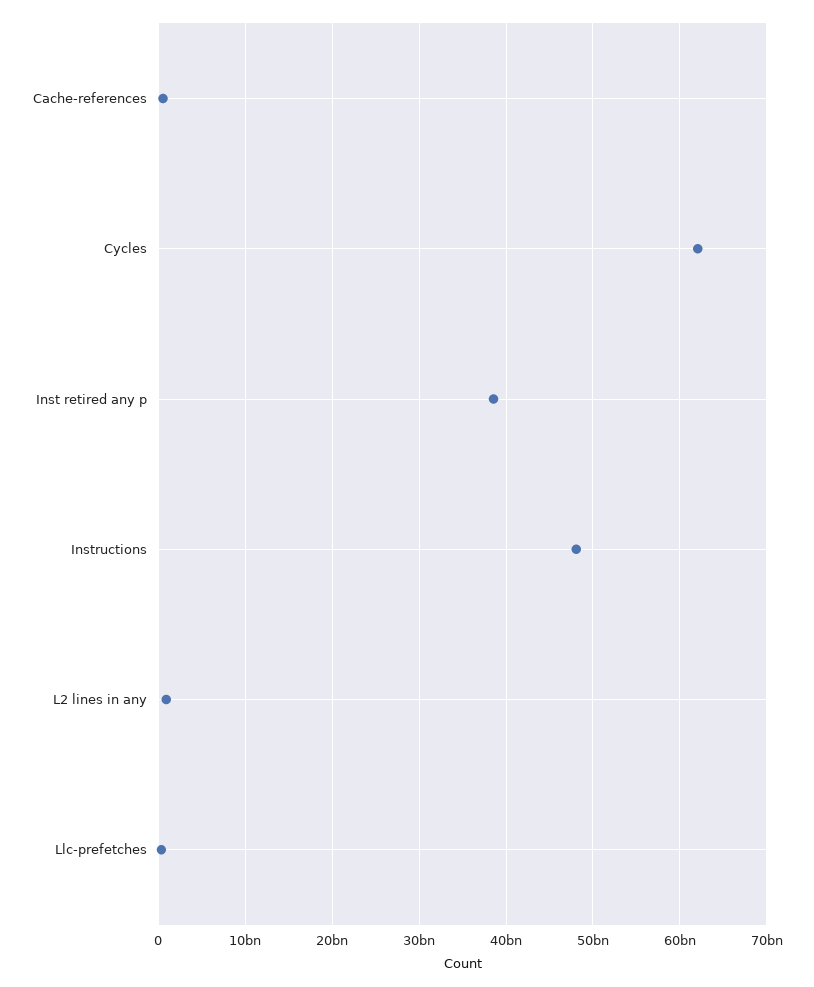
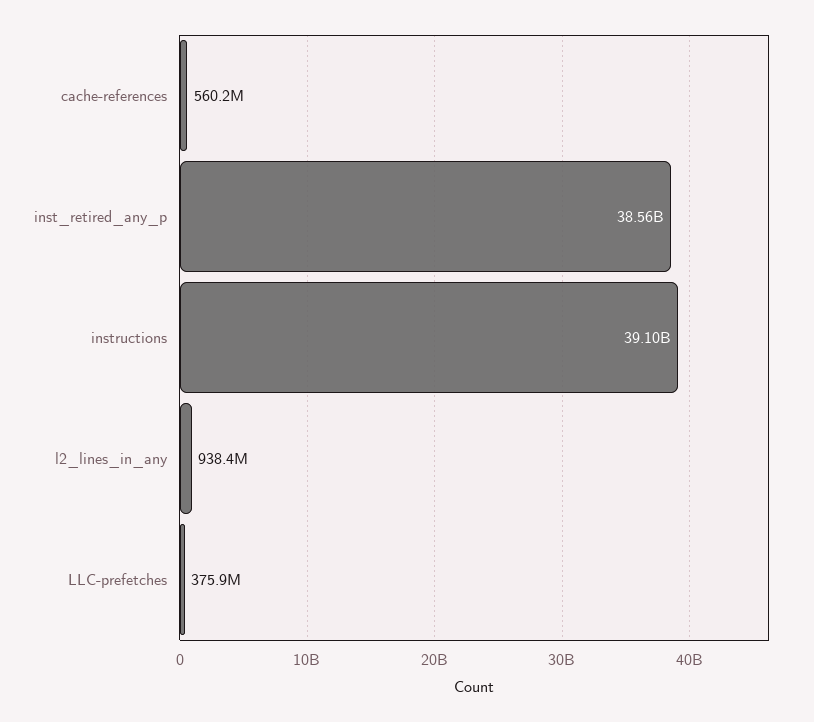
Cycles: 62000000000 -> none
Instructions: 48000000000 -> 39100000000

